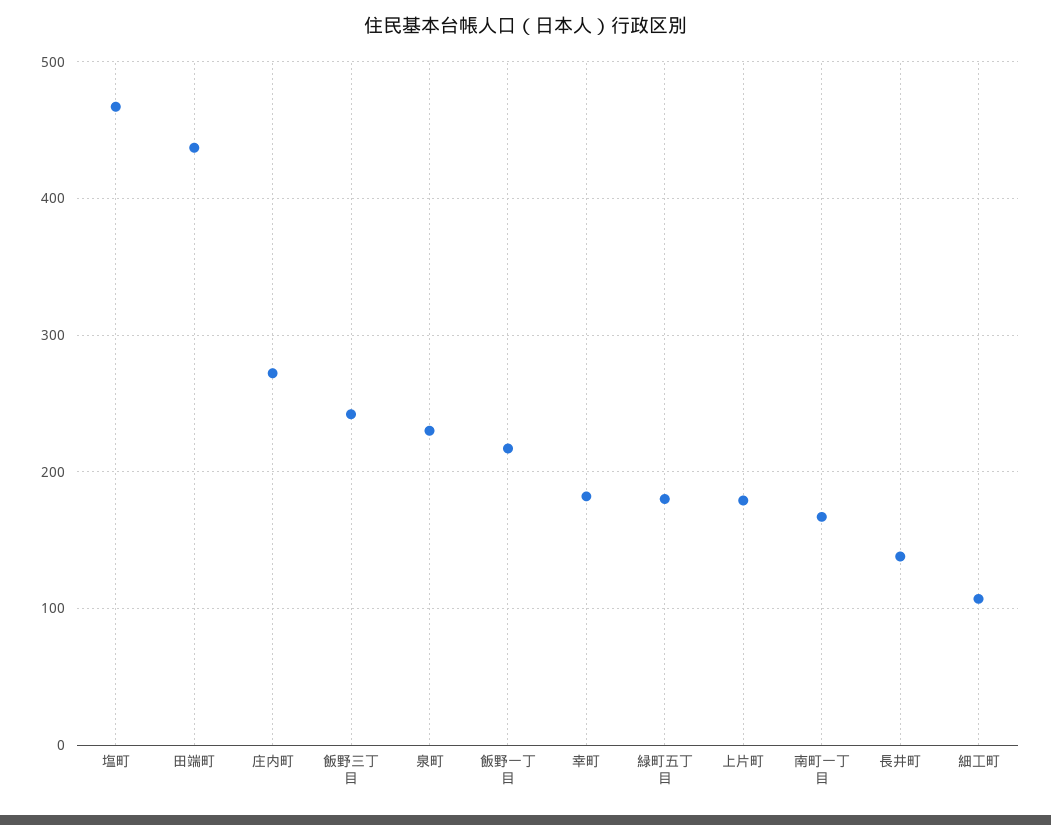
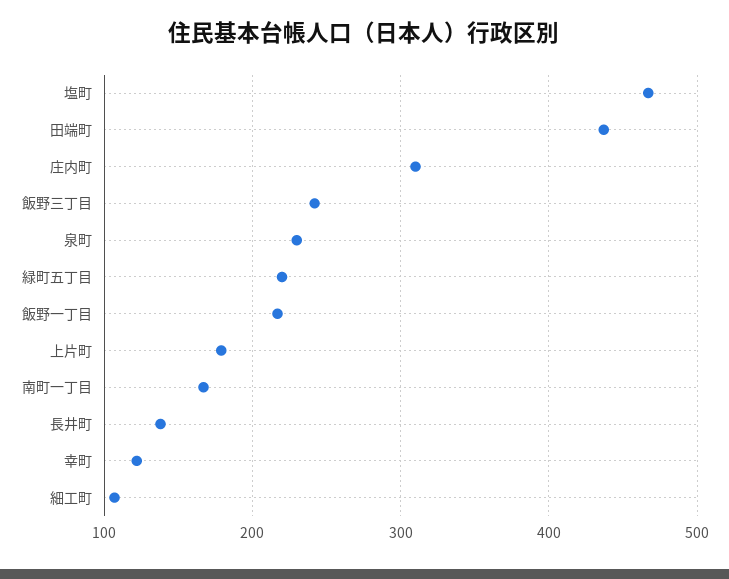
庄内町: 270 -> 310
幸町: 180 -> 120
緑町五丁目: 180 -> 220

